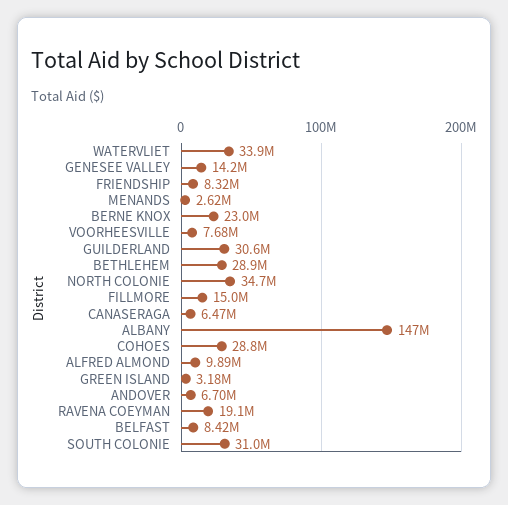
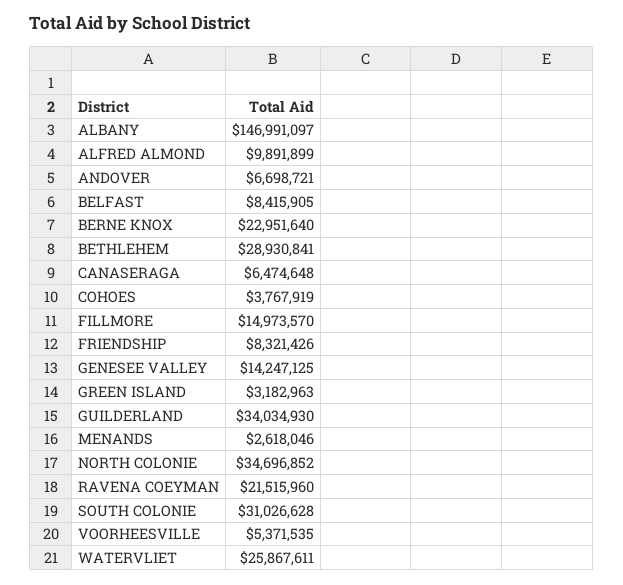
WATERVLIET: 33900000 -> 25867611
VOORHEESVILLE: 7680000 -> 5371535
GUILDERLAND: 30600000 -> 34034930
COHOES: 28800000 -> 3767919
RAVENA COEYMAN: 19100000 -> 21515960

